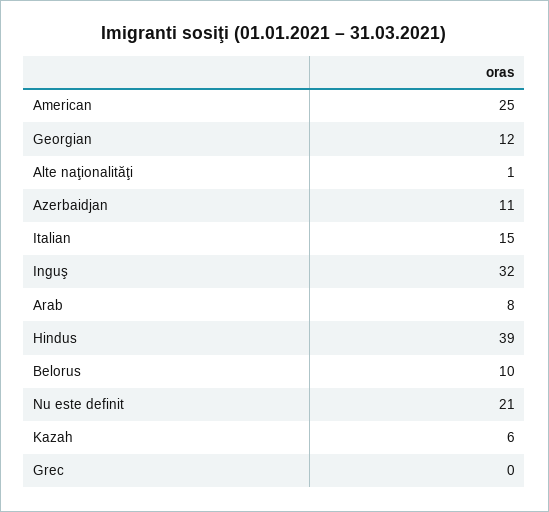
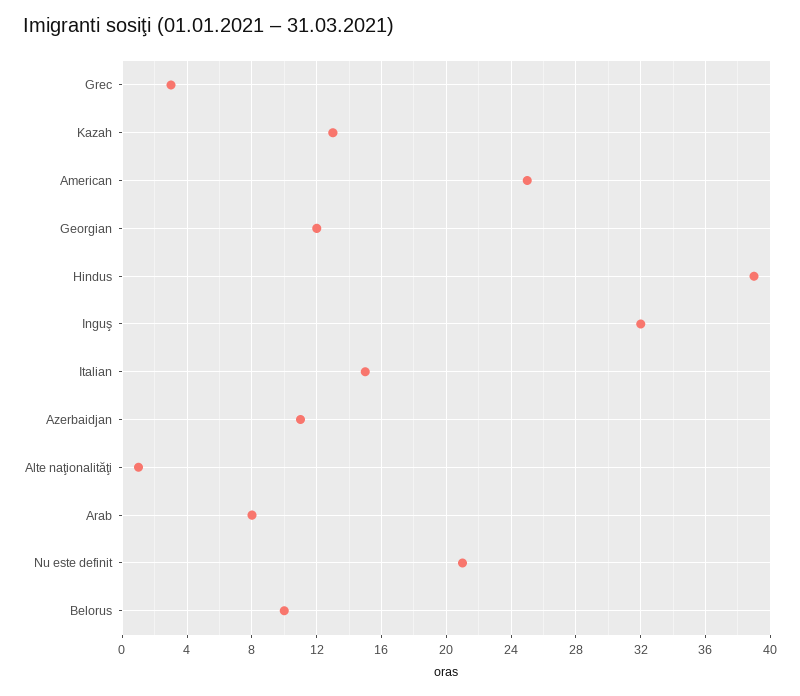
Kazah: 6 -> 13
Grec: 0 -> 3

